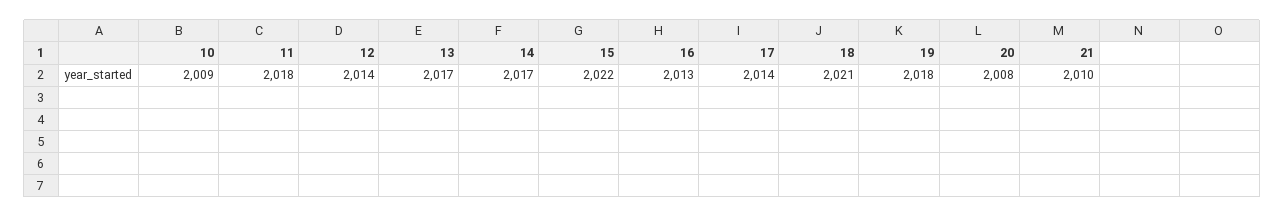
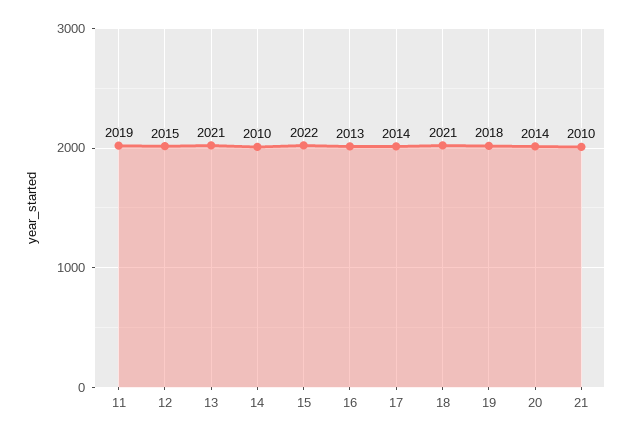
10: 2009 -> none
11: 2018 -> 2019
12: 2014 -> 2015
13: 2017 -> 2021
14: 2017 -> 2010
20: 2008 -> 2014

